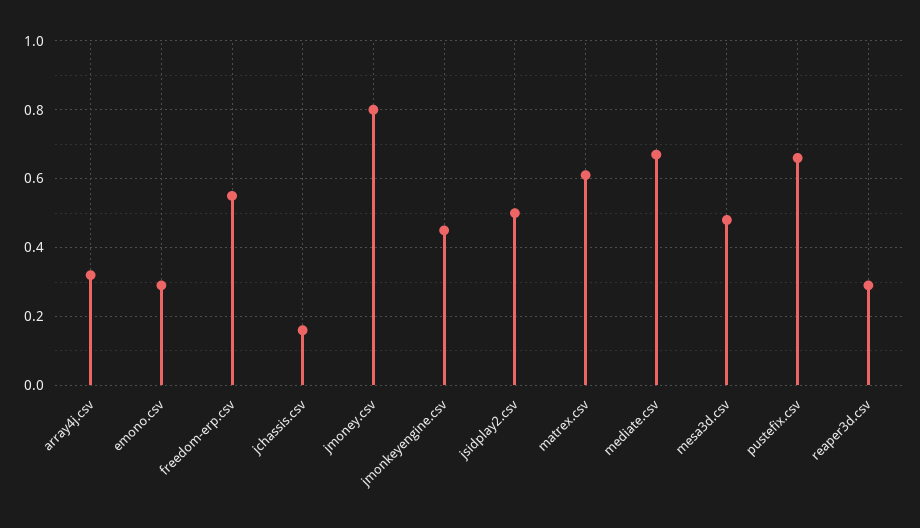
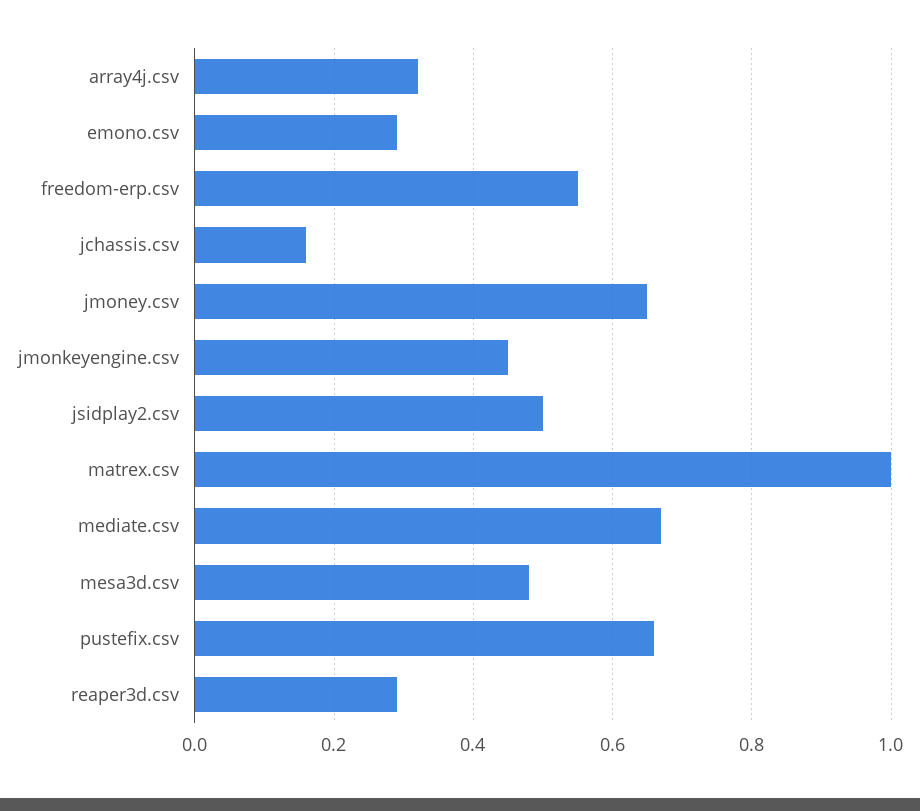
jmoney.csv: 0.8 -> 0.65
matrex.csv: 0.6 -> 1

